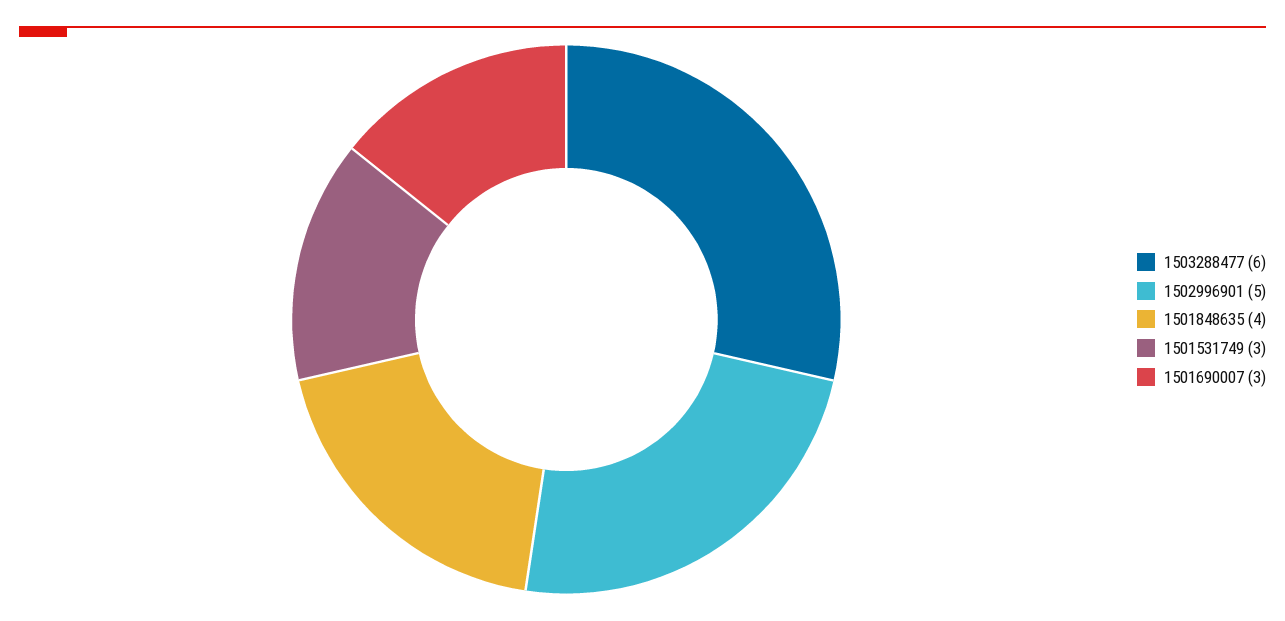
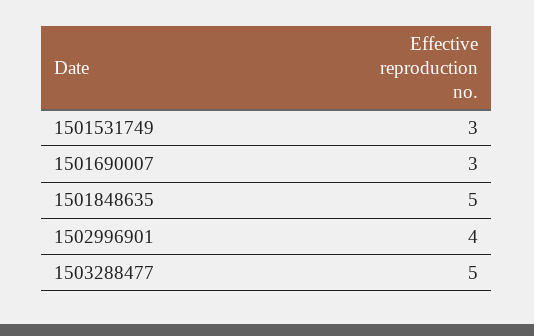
1503288477: 6 -> 5
1502996901: 5 -> 4
1501848635: 4 -> 5

